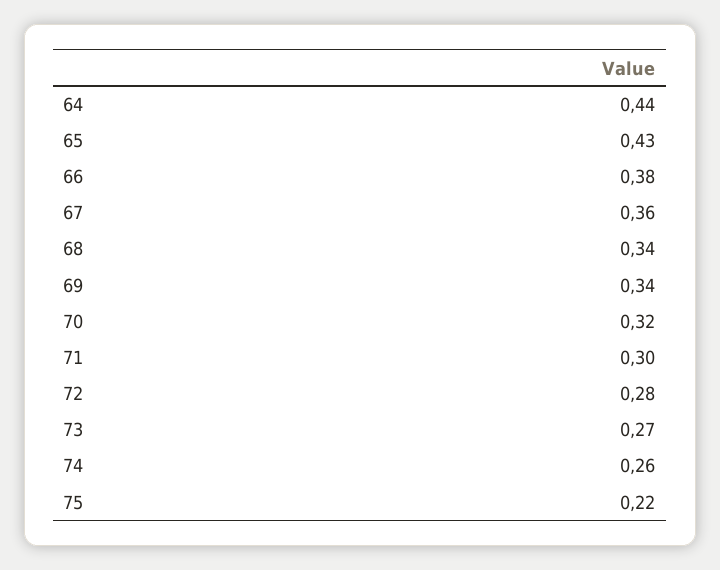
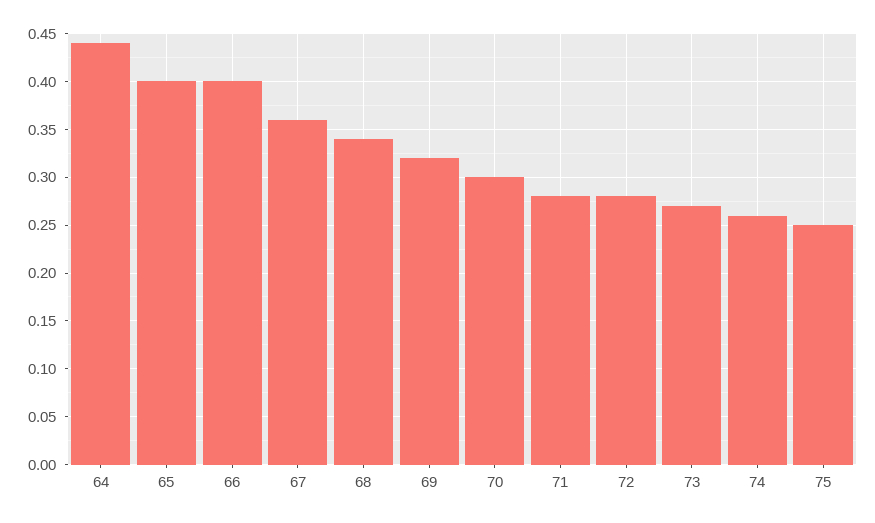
65: 0.43 -> 0.4
66: 0.38 -> 0.4
69: 0.34 -> 0.32
70: 0.32 -> 0.3
71: 0.3 -> 0.28
75: 0.22 -> 0.25

